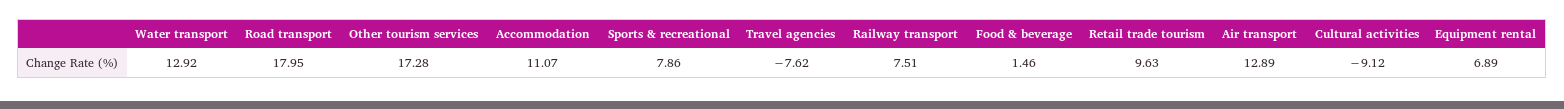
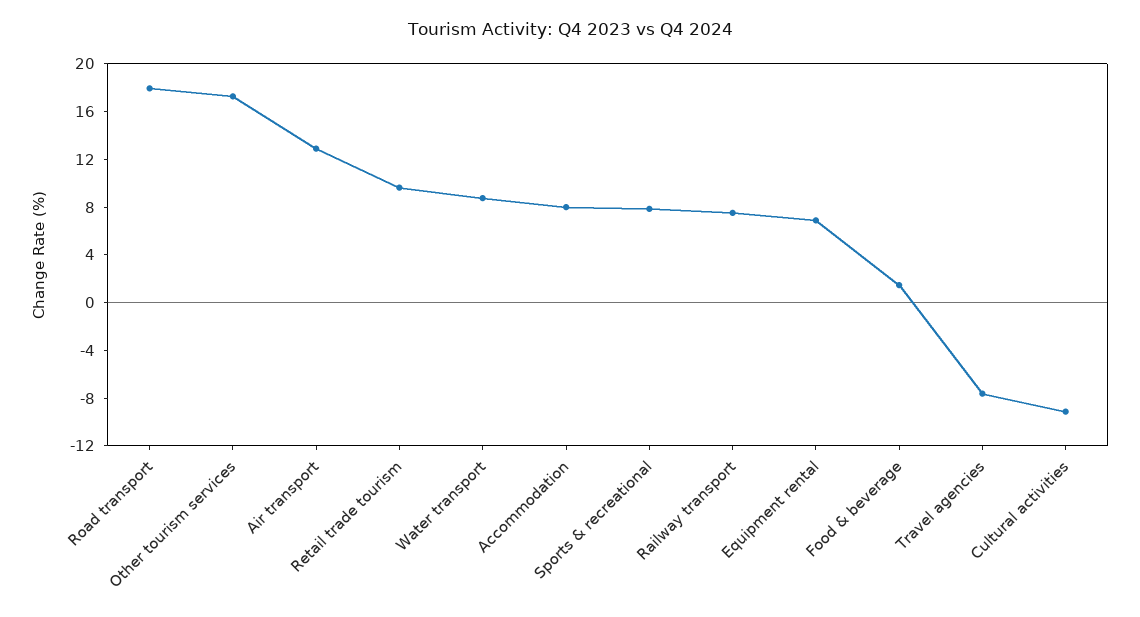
Water transport: 12.92 -> 9
Accommodation: 11.07 -> 8

